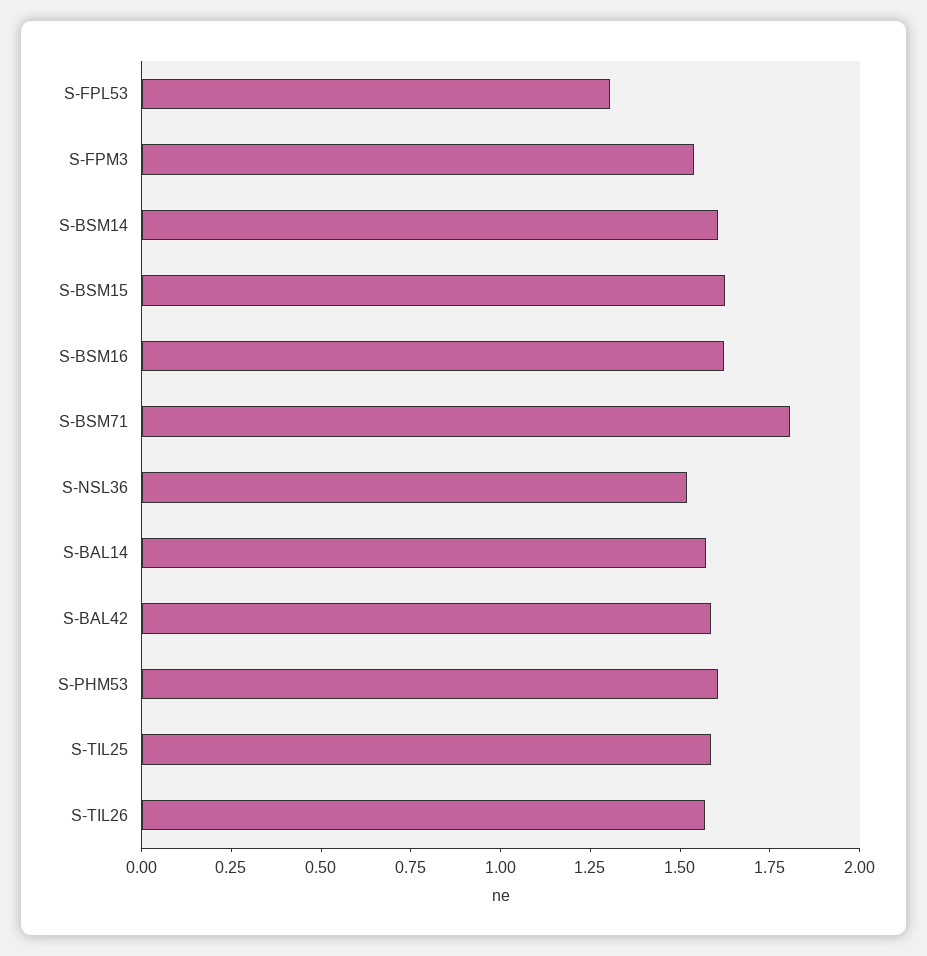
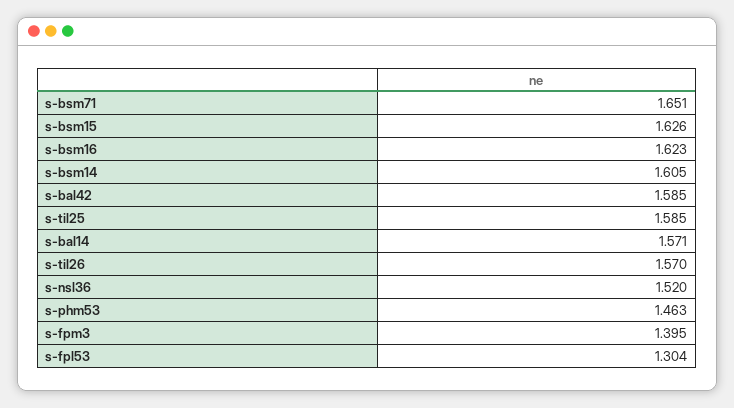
S-FPM3: 1.55 -> 1.395
S-BSM71: 1.8 -> 1.651
S-PHM53: 1.6 -> 1.463

